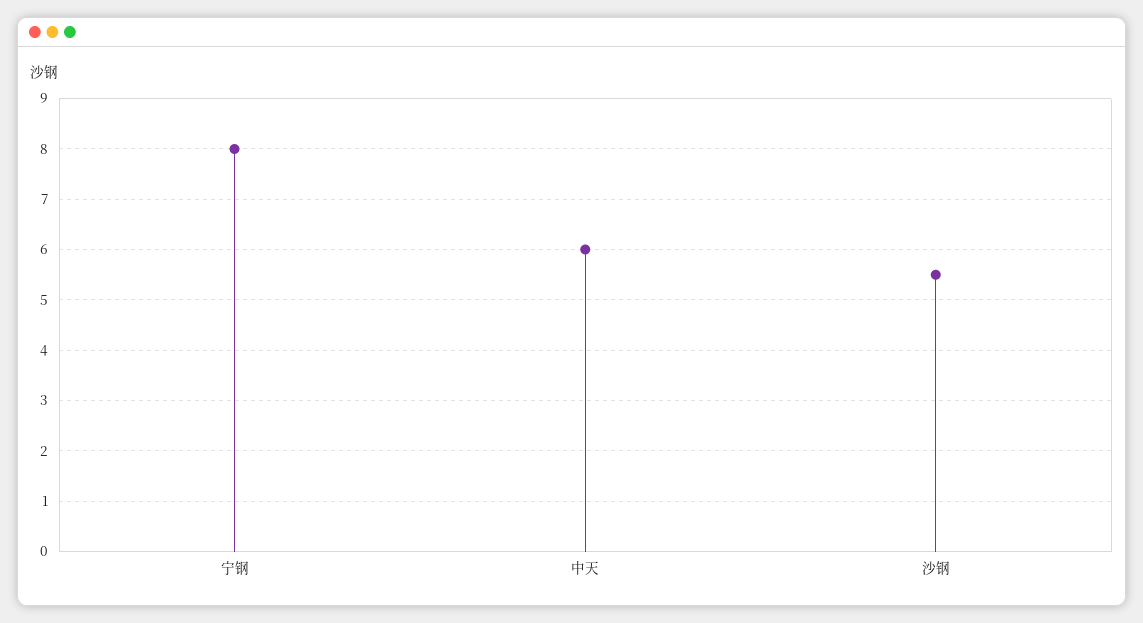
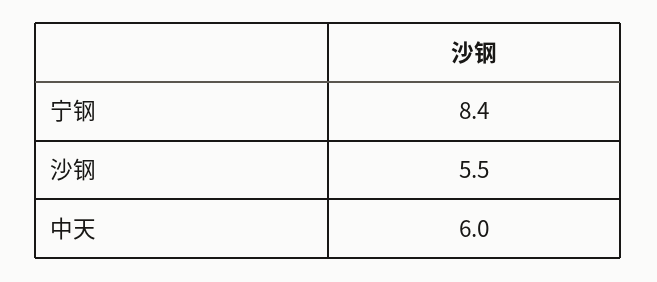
宁钢: 8 -> 8.4

